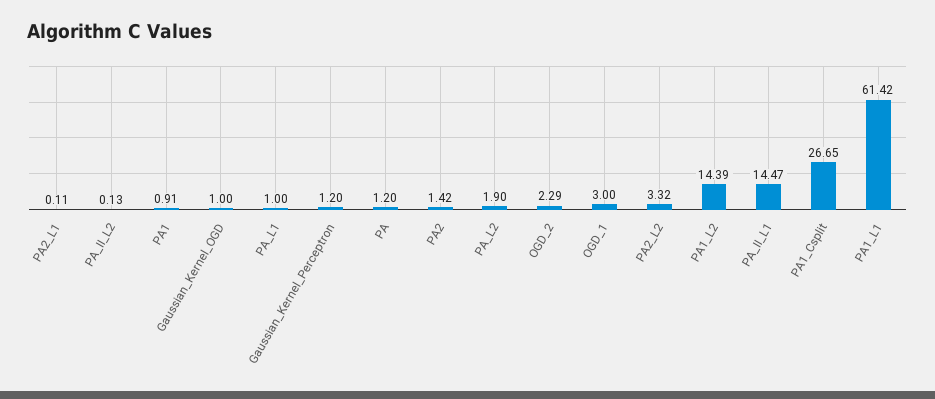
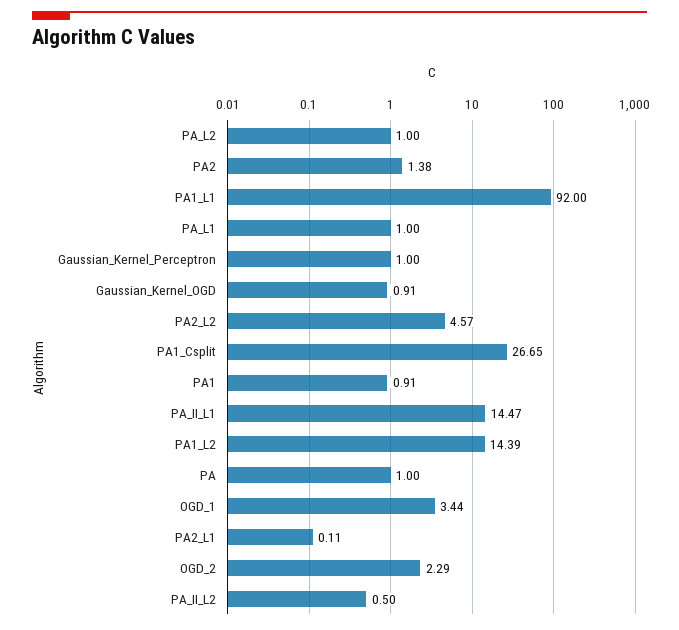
PA_II_L2: 0.13 -> 0.5
Gaussian_Kernel_OGD: 1 -> 0.91
Gaussian_Kernel_Perceptron: 1.2 -> 1
PA: 1.2 -> 1
PA2: 1.42 -> 1.38
PA_L2: 1.9 -> 1
OGD_1: 3 -> 3.44
PA2_L2: 3.32 -> 4.57
PA1_L1: 61.42 -> 92

